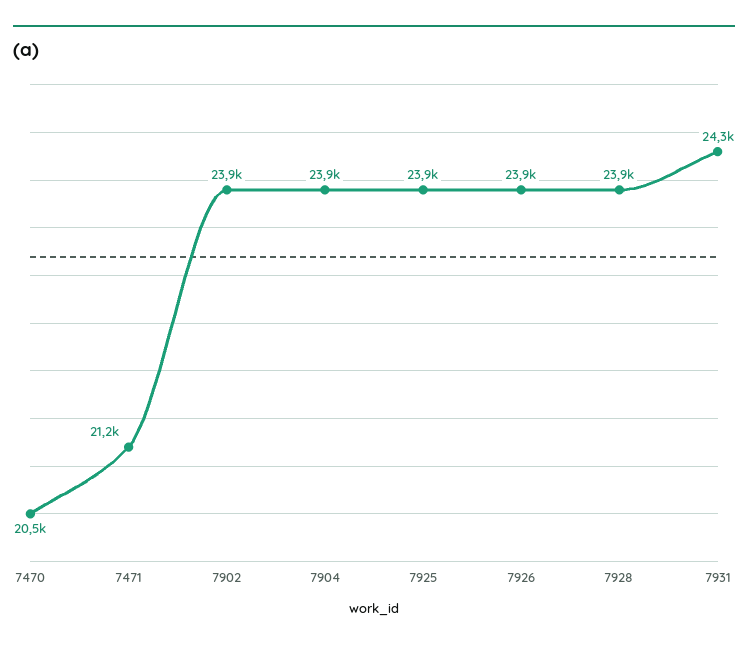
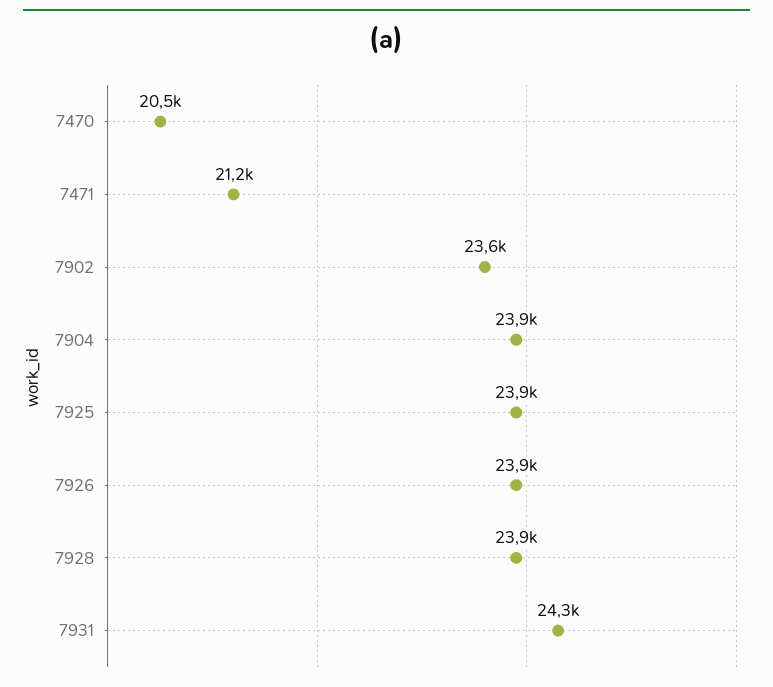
7902: 23900 -> 23600

